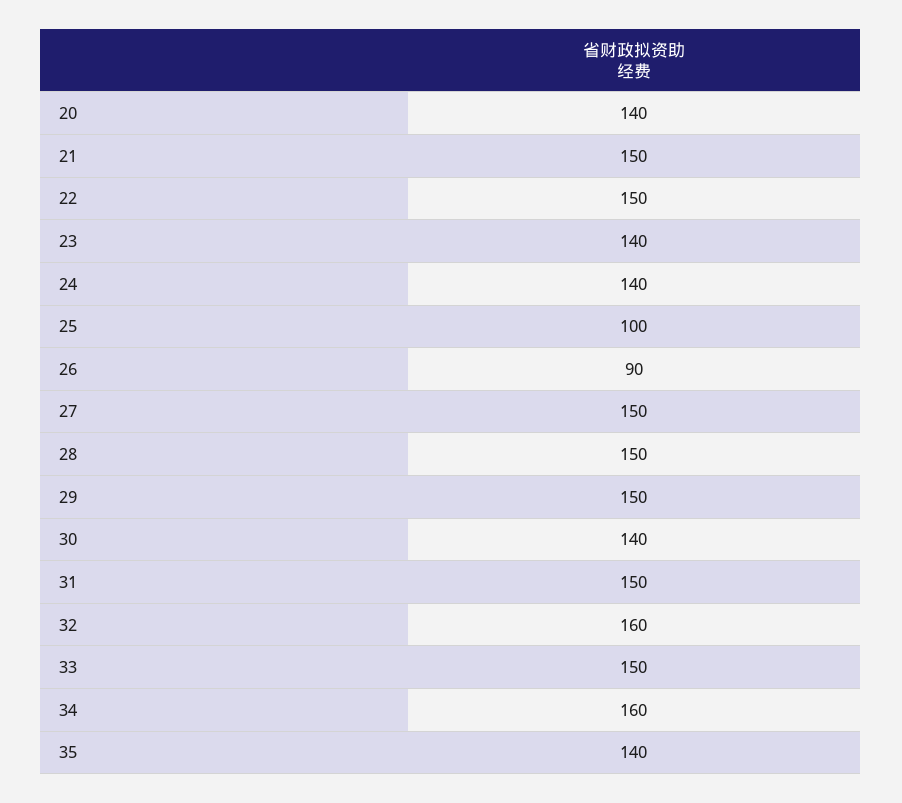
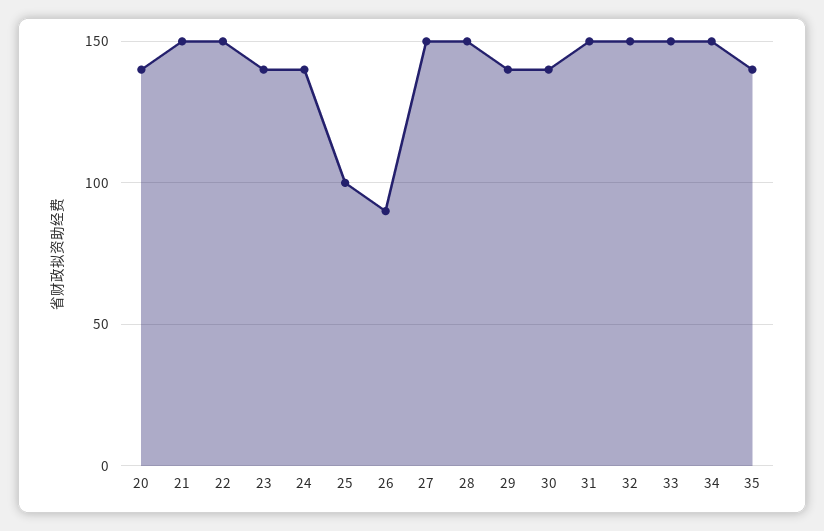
29: 150 -> 140
32: 160 -> 150
34: 160 -> 150

